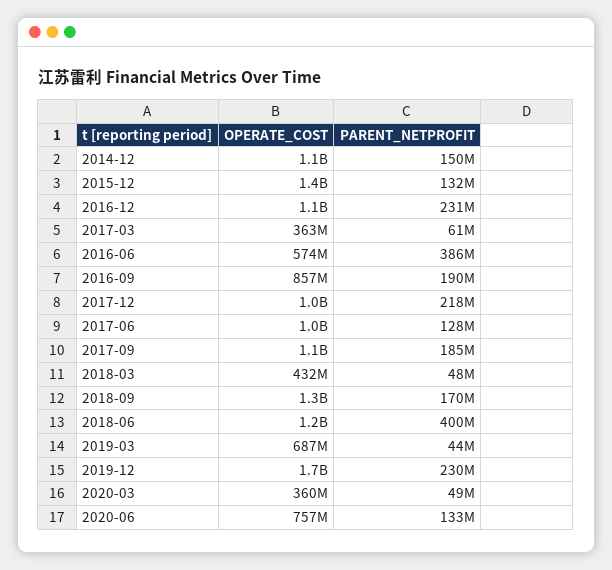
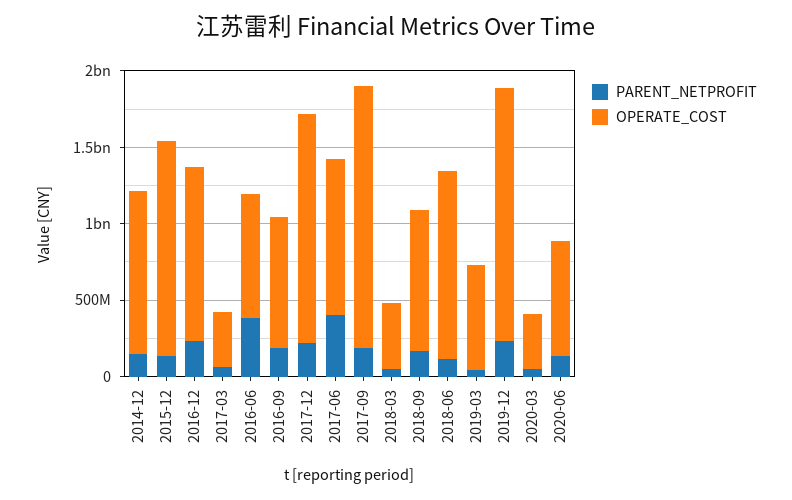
OPERATE_COST, 2016-06: 574000000 -> 800000000
OPERATE_COST, 2017-12: 1000000000 -> 1500000000
PARENT_NETPROFIT, 2017-06: 128000000 -> 400000000
OPERATE_COST, 2017-09: 1100000000 -> 1700000000
OPERATE_COST, 2018-09: 1300000000 -> 900000000
PARENT_NETPROFIT, 2018-06: 400000000 -> 100000000

